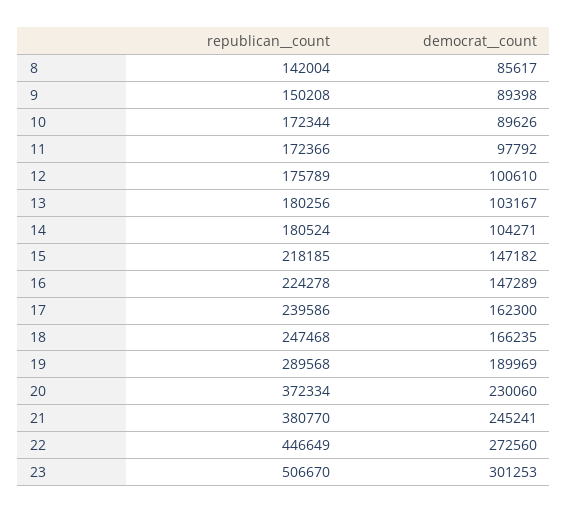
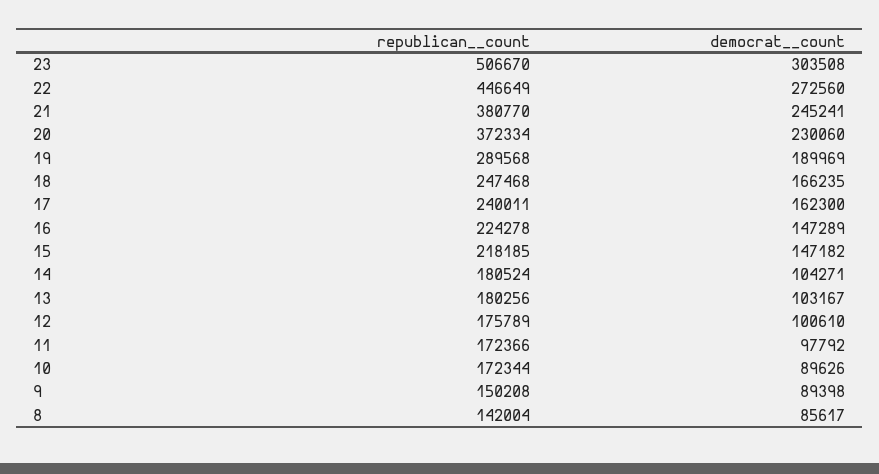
republican__count, 17: 239586 -> 240011
democrat__count, 23: 301253 -> 303508

